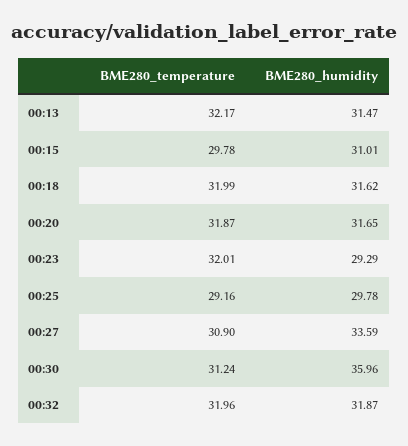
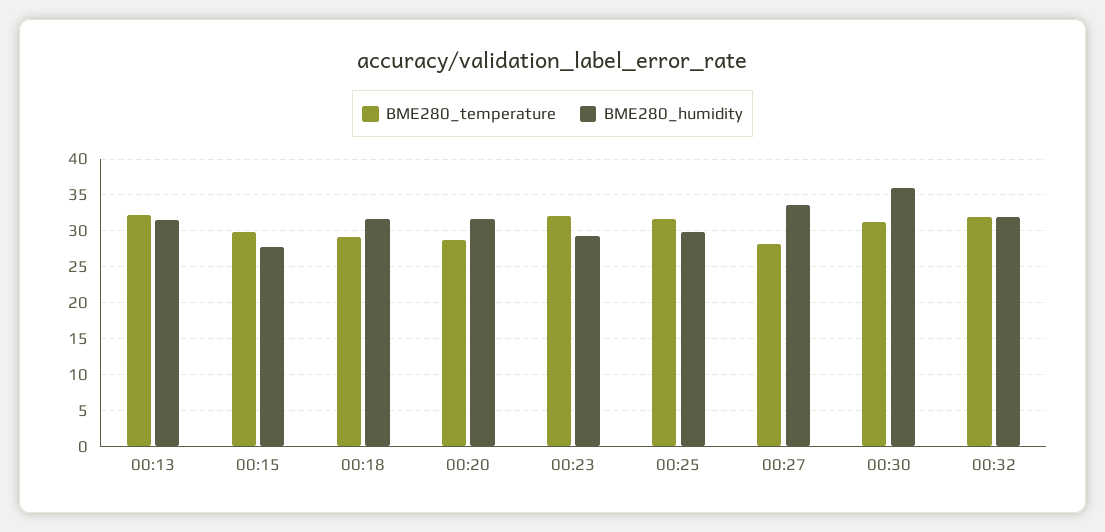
BME280_humidity, 00:15: 31.01 -> 28
BME280_temperature, 00:18: 31.99 -> 29
BME280_temperature, 00:20: 31.87 -> 29
BME280_temperature, 00:25: 29.16 -> 32
BME280_temperature, 00:27: 30.9 -> 28

